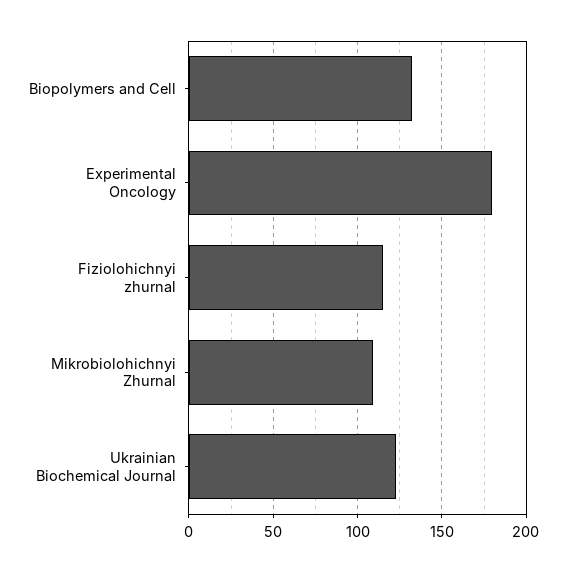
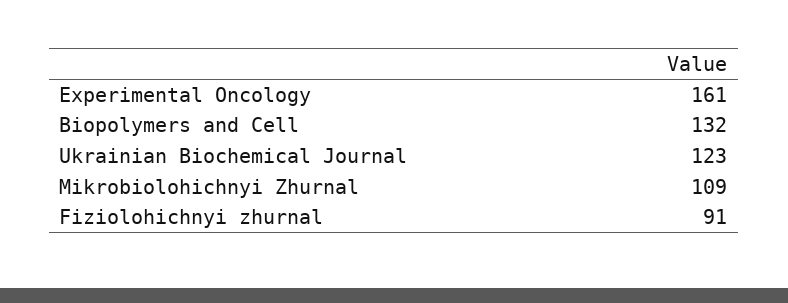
Experimental Oncology: 180 -> 161
Fiziolohichnyi zhurnal: 115 -> 91

